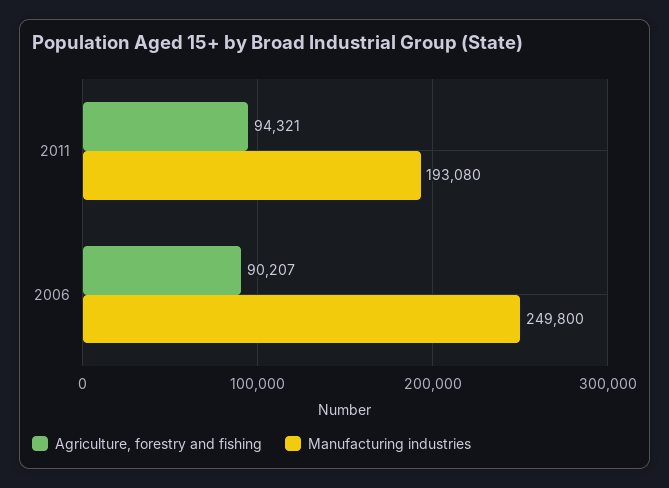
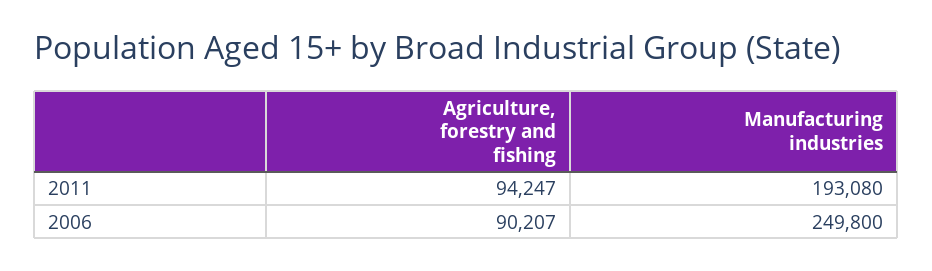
Agriculture, forestry and fishing, 2011: 94321 -> 94247

